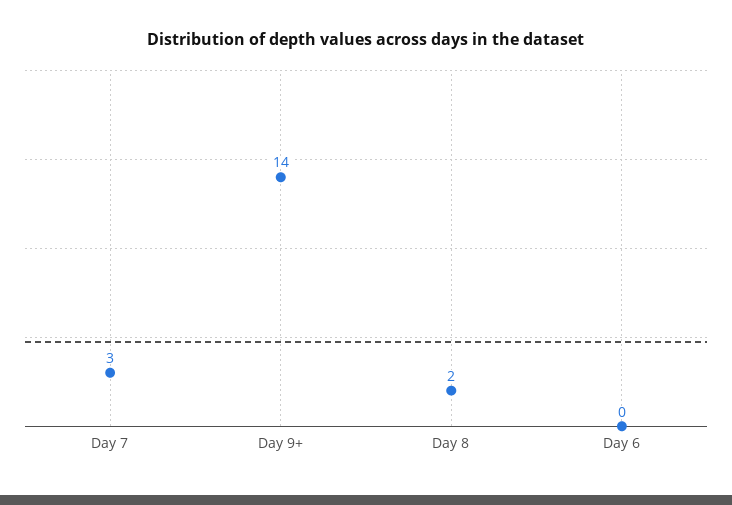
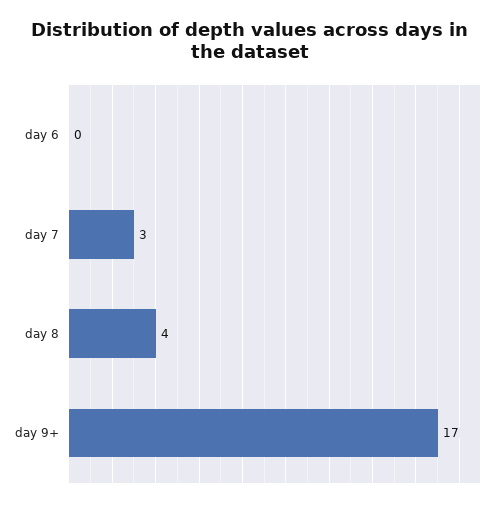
Day 9+: 14 -> 17
Day 8: 2 -> 4

